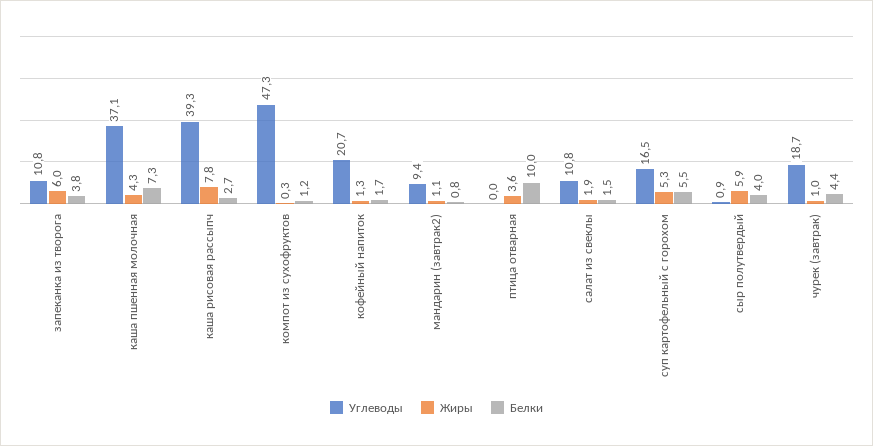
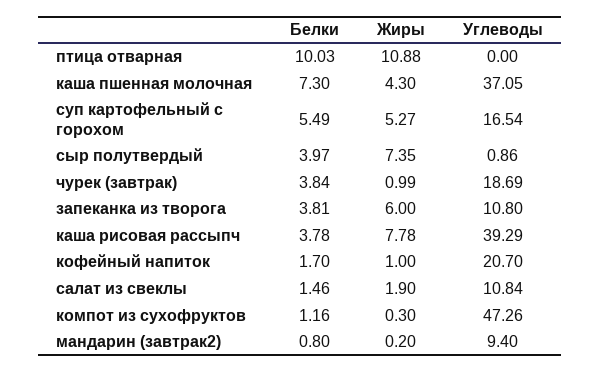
Белки, каша рисовая рассыпч: 2.7 -> 3.78
Жиры, кофейный напиток: 1.3 -> 1
Жиры, мандарин (завтрак2): 1.1 -> 0.2
Жиры, птица отварная: 3.6 -> 10.88
Жиры, сыр полутвердый: 5.9 -> 7.35
Белки, чурек (завтрак): 4.4 -> 3.84

